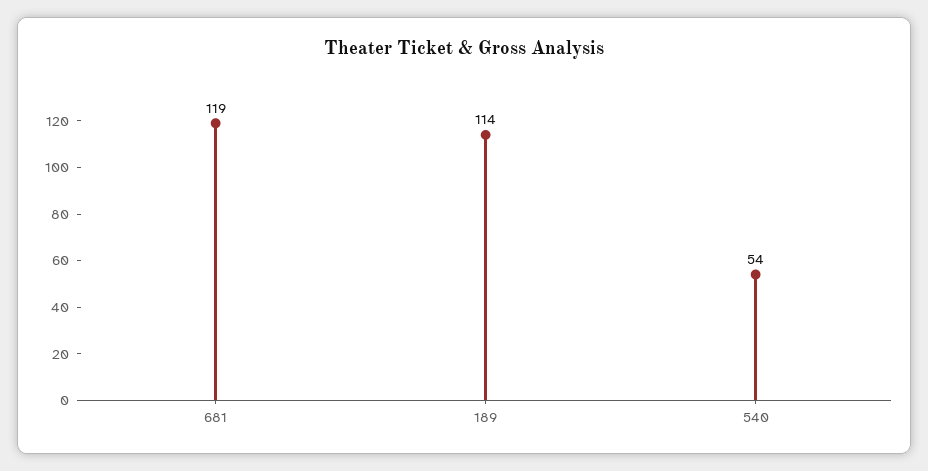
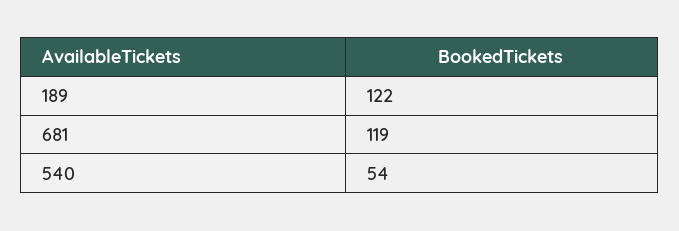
189: 114 -> 122

